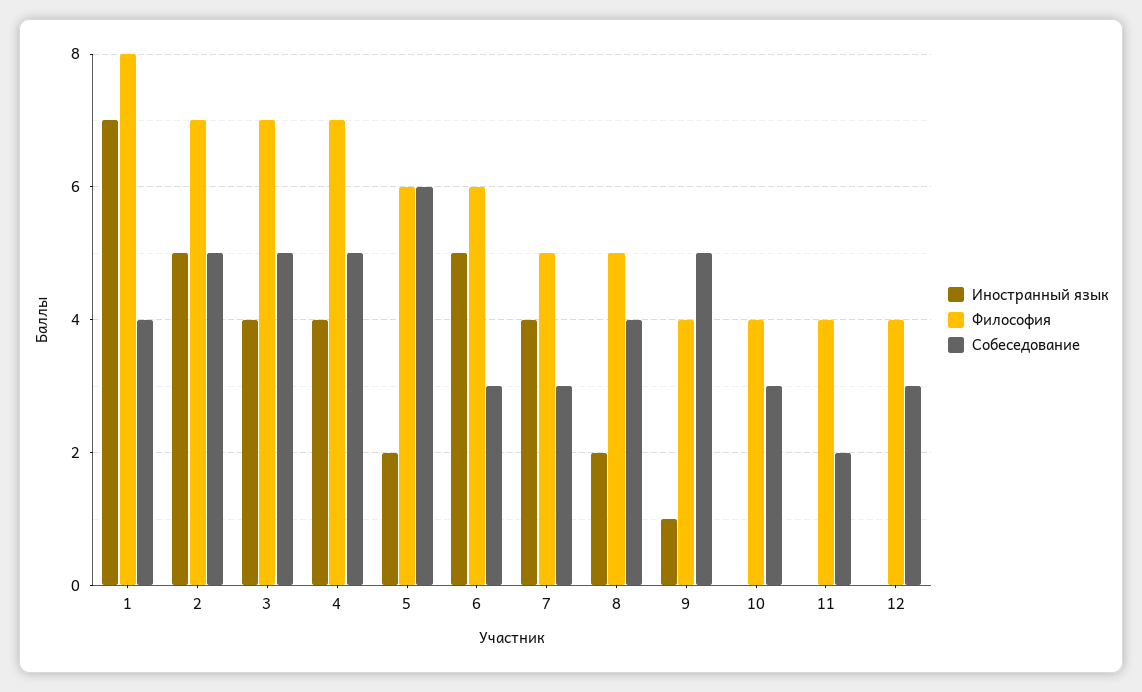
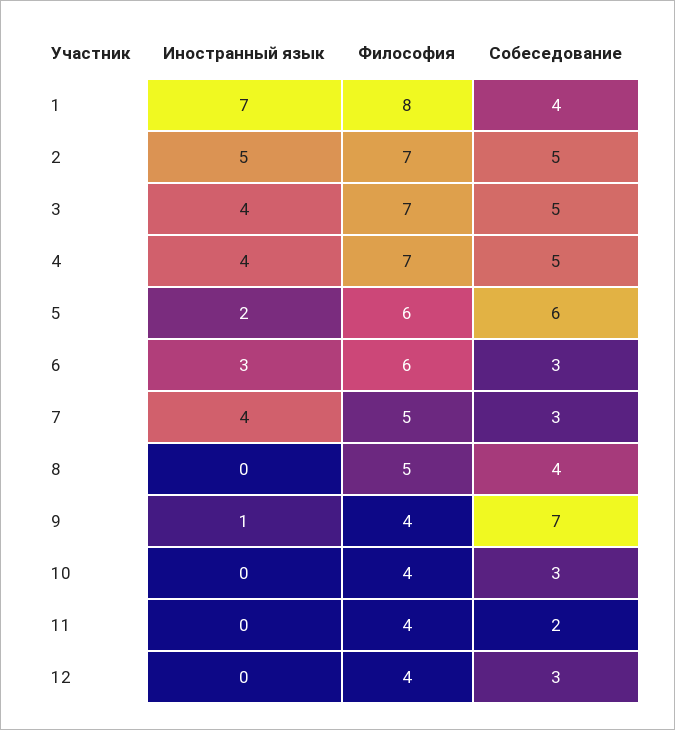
Иностранный язык, 6: 5 -> 3
Иностранный язык, 8: 2 -> 0
Собеседование, 9: 5 -> 7

